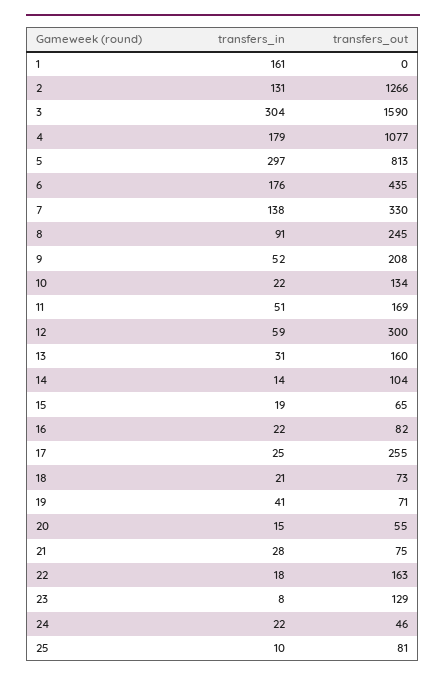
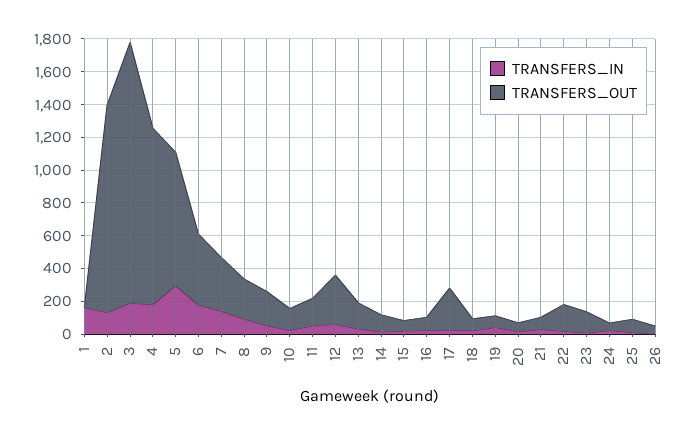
transfers_in, 3: 304 -> 200
transfers_in, 26: none -> 0
transfers_out, 26: none -> 50

